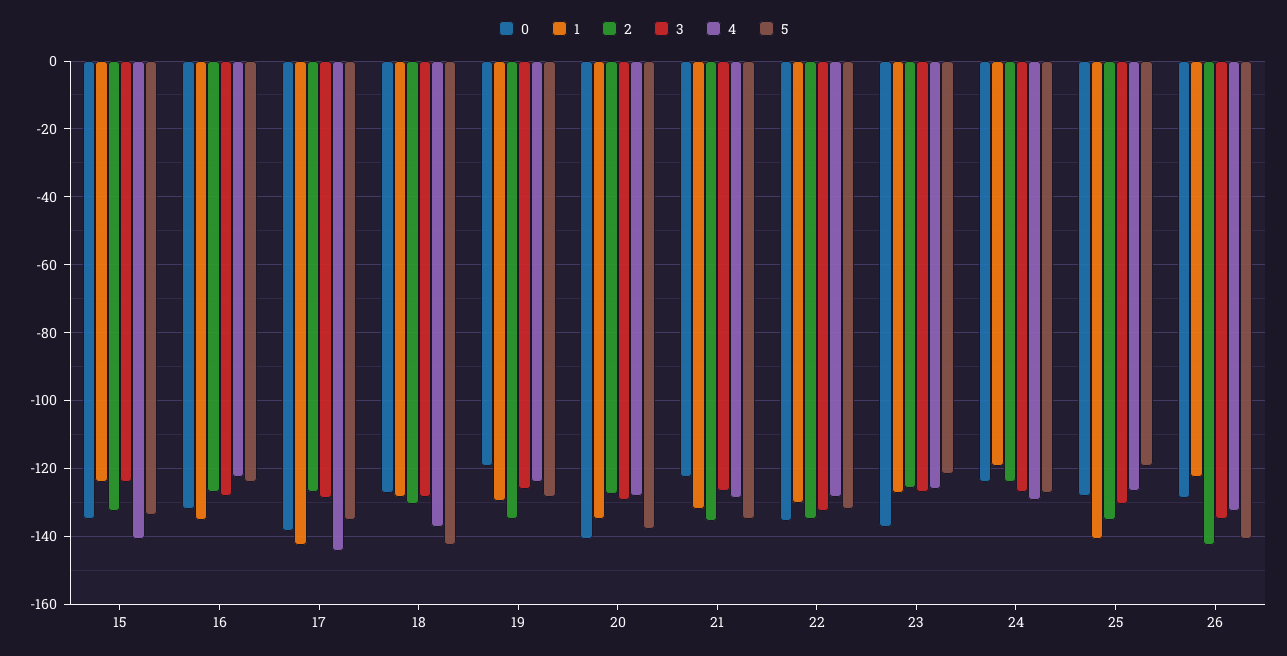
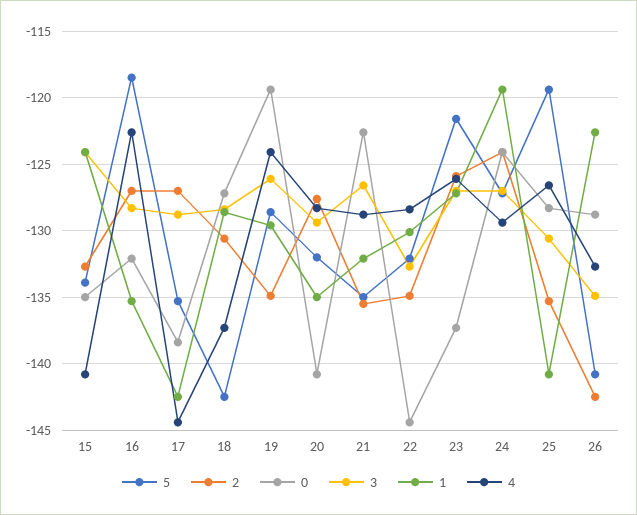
5, 16: -124 -> -118.5
5, 20: -138 -> -132
0, 22: -136 -> -144.5

